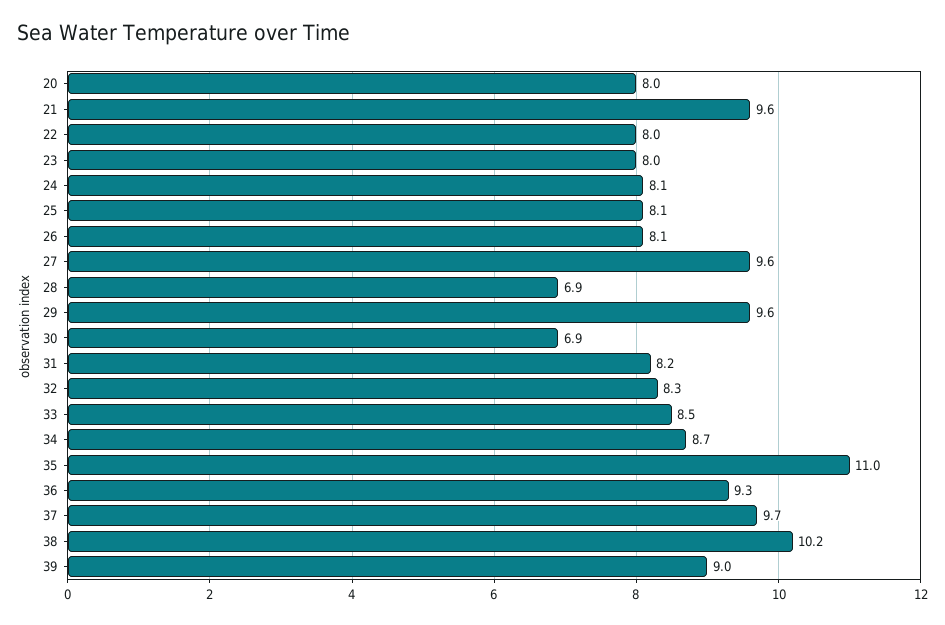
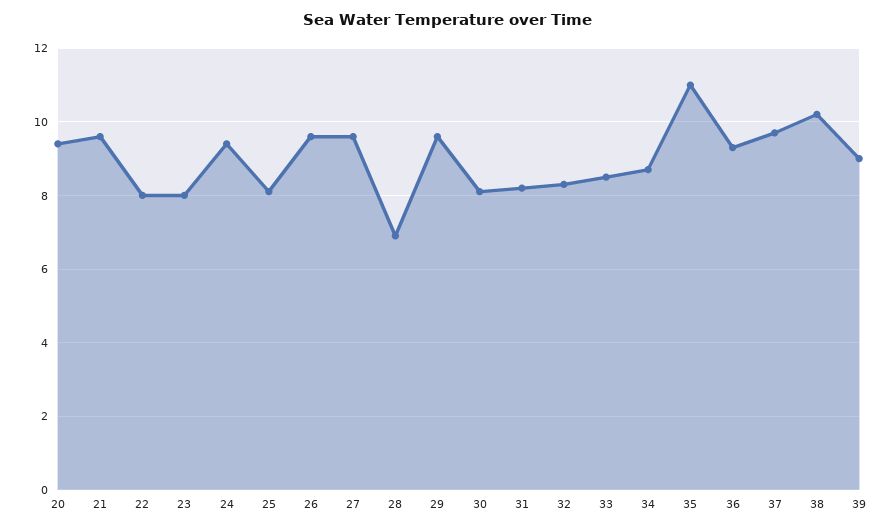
20: 8 -> 9.5
24: 8.1 -> 9.5
26: 8.1 -> 9.5
30: 6.9 -> 8

